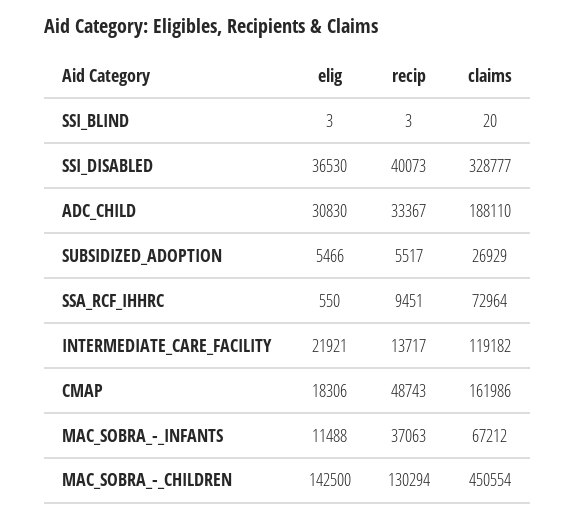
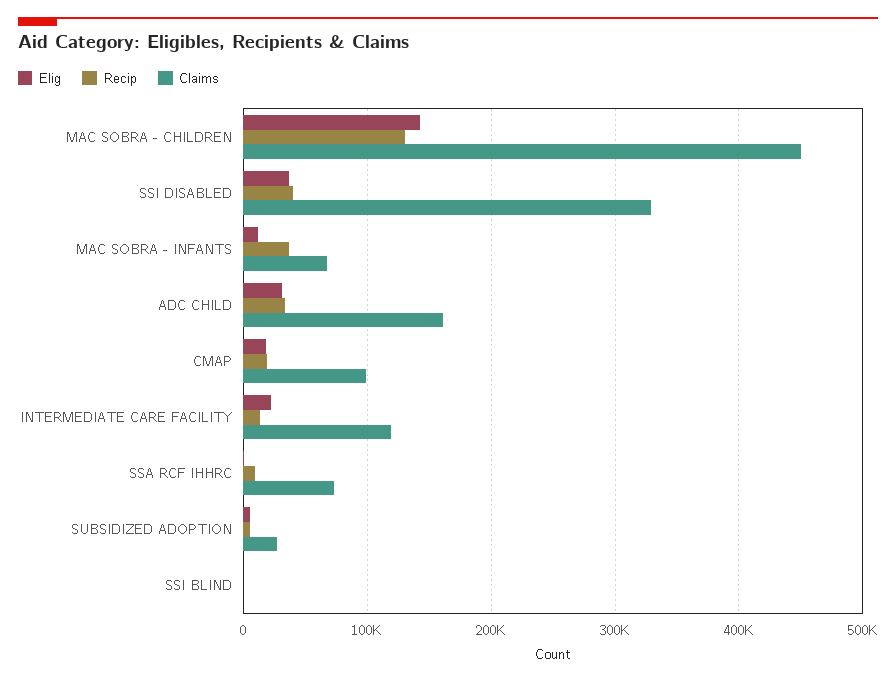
claims, ADC_CHILD: 188110 -> 160000
recip, CMAP: 48743 -> 20000
claims, CMAP: 161986 -> 100000

